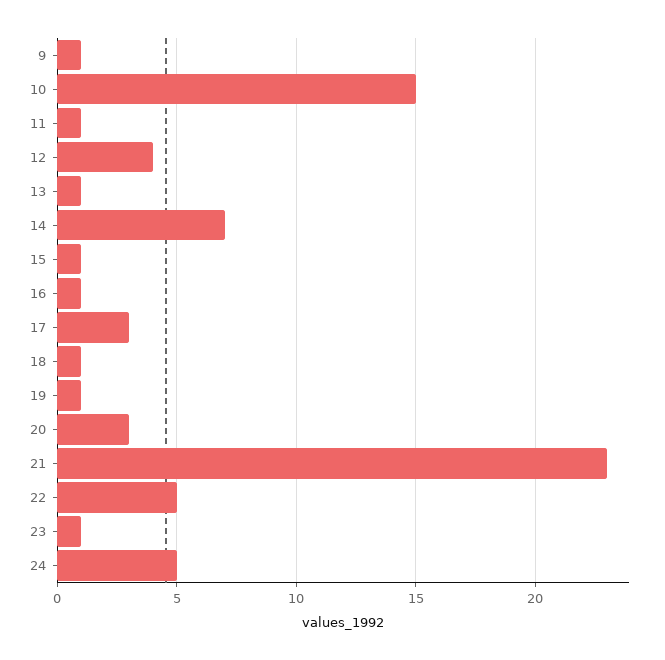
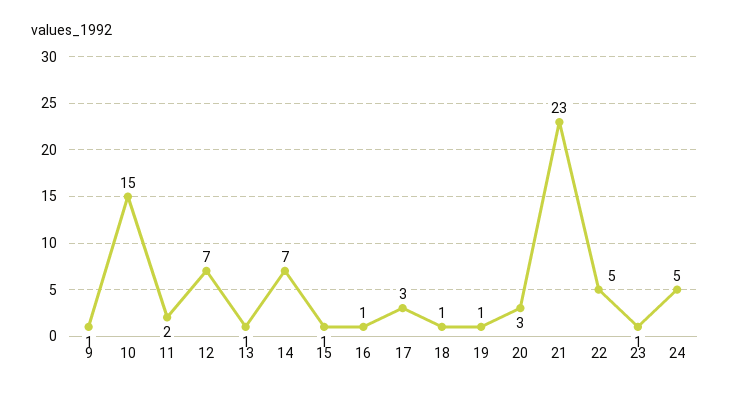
11: 1 -> 2
12: 4 -> 7

